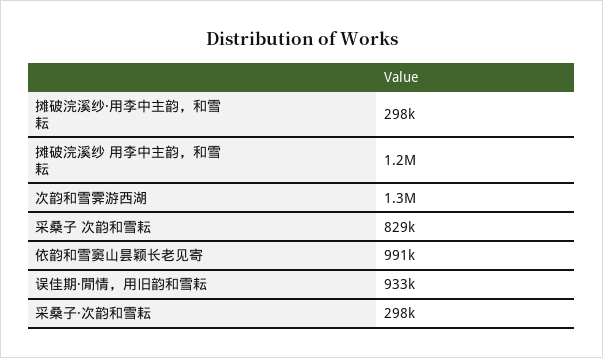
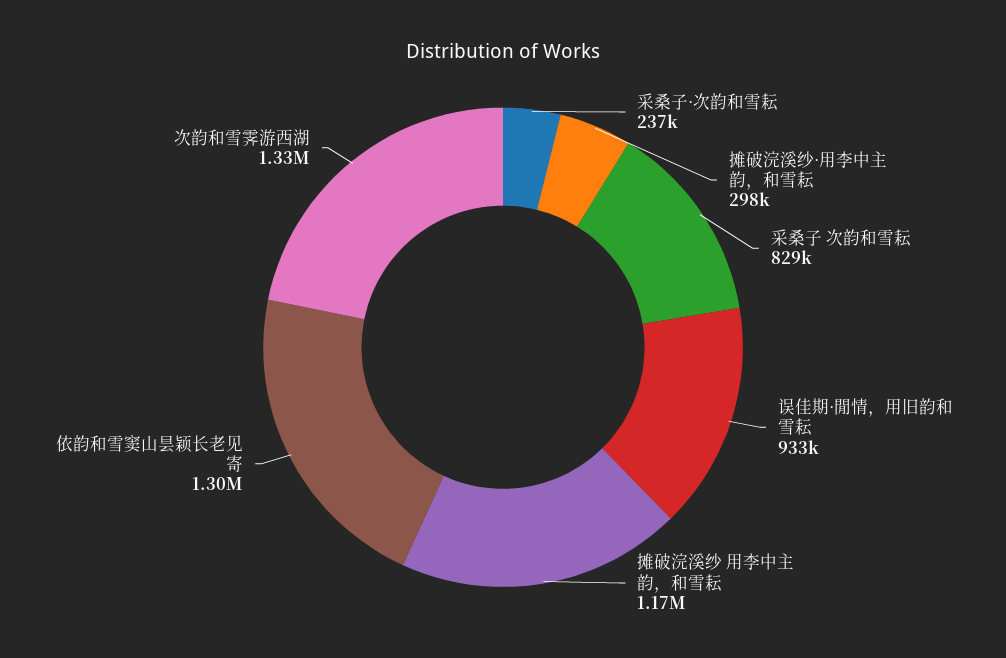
依韵和雪窦山昙颖长老见寄: 991000 -> 1300000
采桑子·次韵和雪耘: 298000 -> 237000

